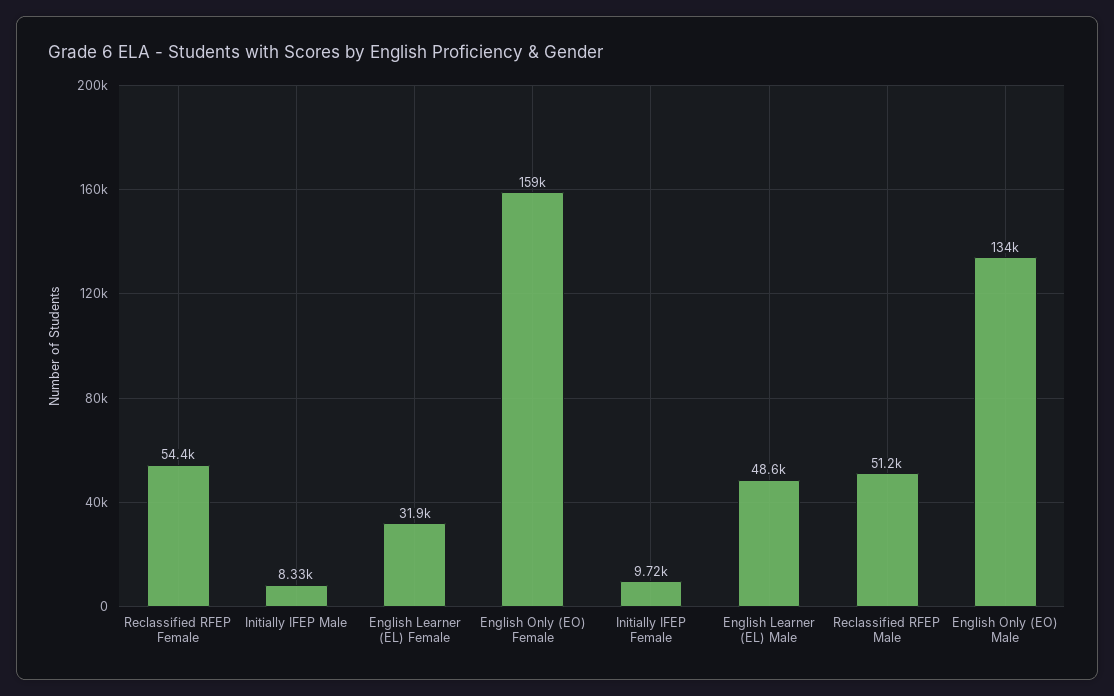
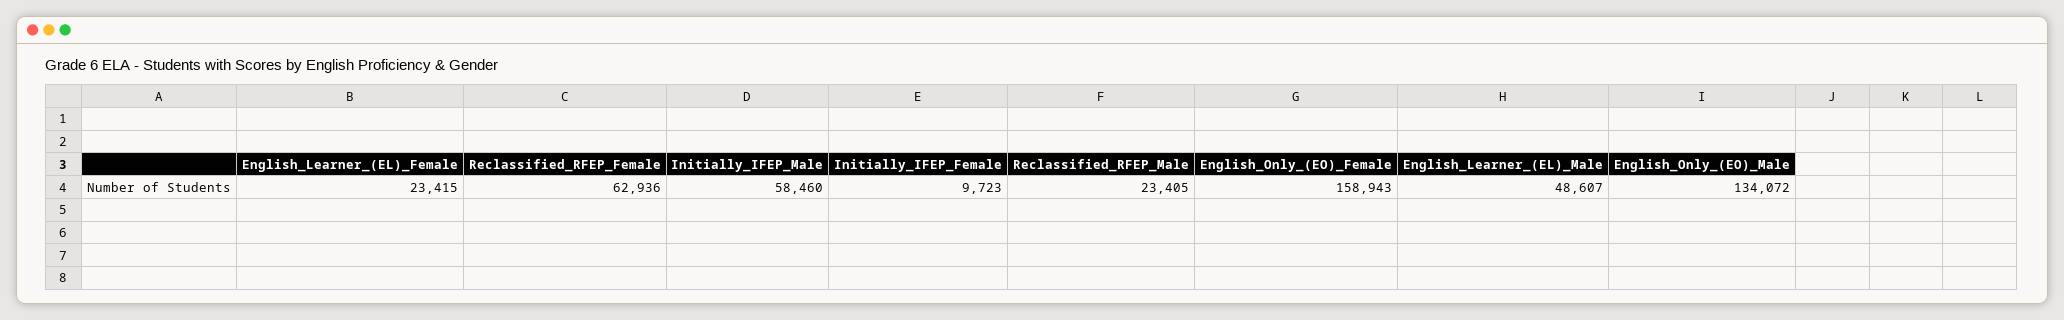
Reclassified RFEP Female: 54400 -> 62936
Initially IFEP Male: 8330 -> 58460
English Learner (EL) Female: 31900 -> 23415
Reclassified RFEP Male: 51200 -> 23405

